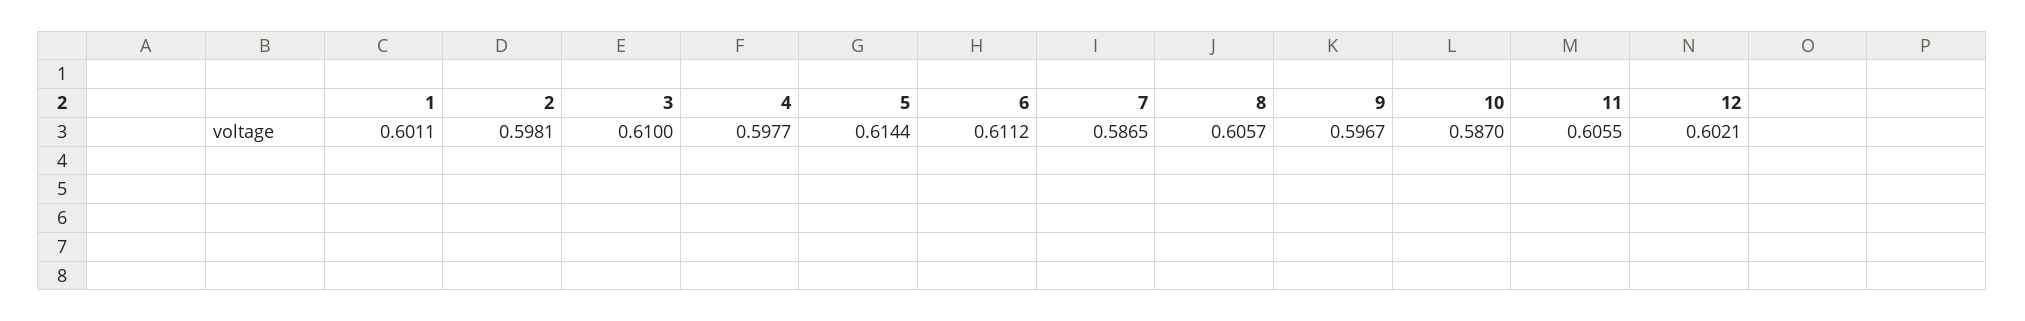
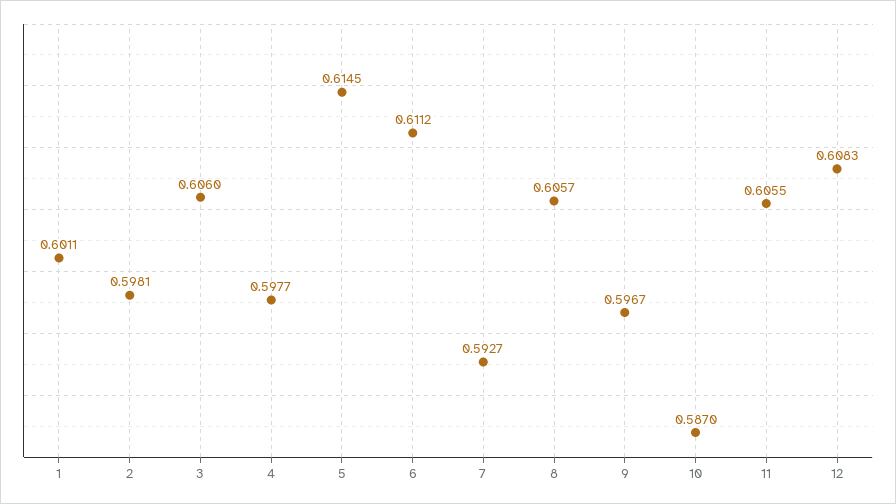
3: 0.61 -> 0.606
5: 0.6144 -> 0.6145
7: 0.5865 -> 0.5927
12: 0.6021 -> 0.6083

